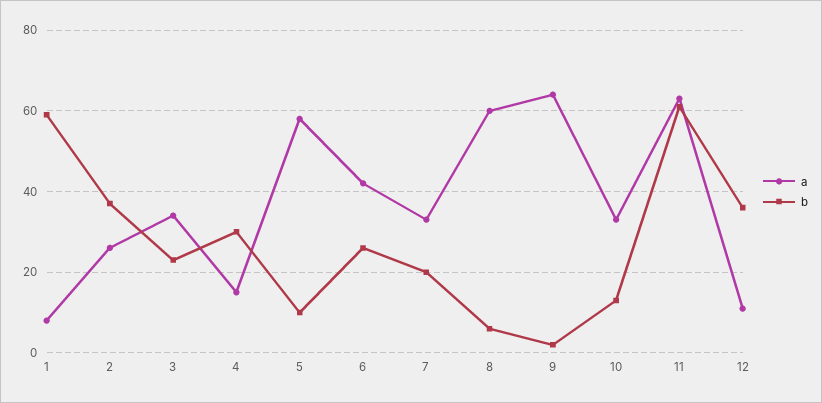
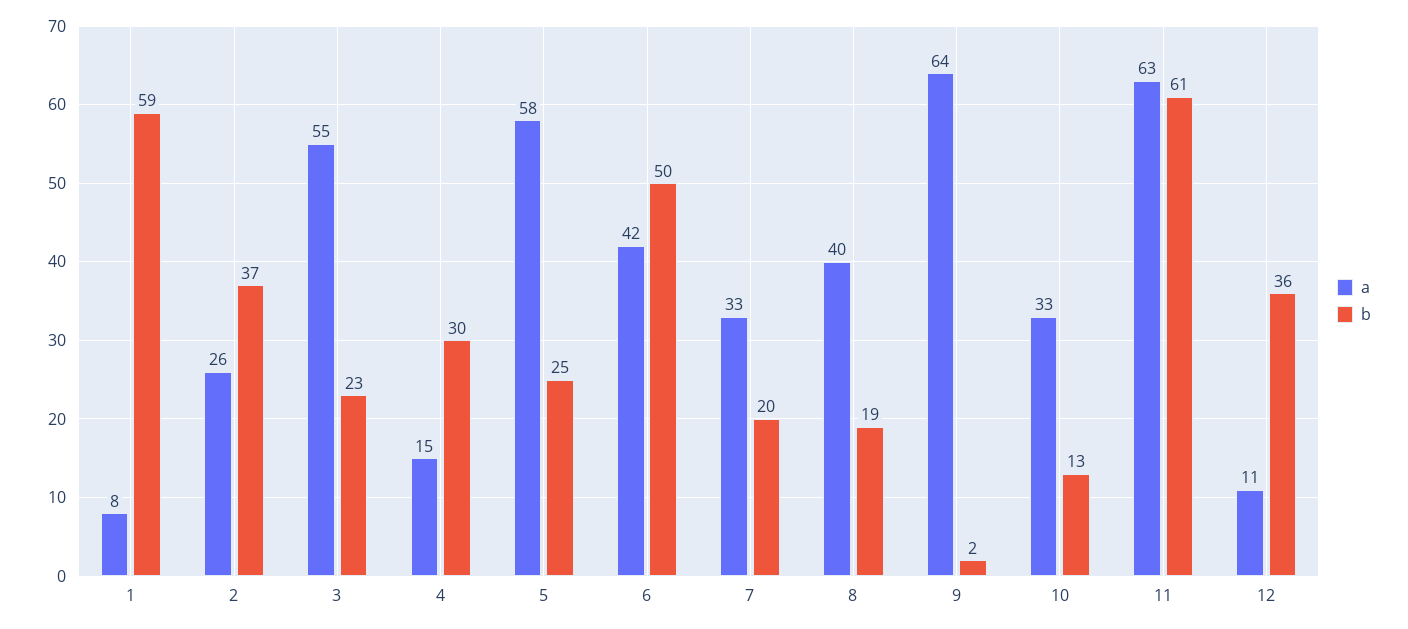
a, 3: 35 -> 55
b, 5: 10 -> 25
b, 6: 25 -> 50
a, 8: 60 -> 40
b, 8: 5 -> 19

